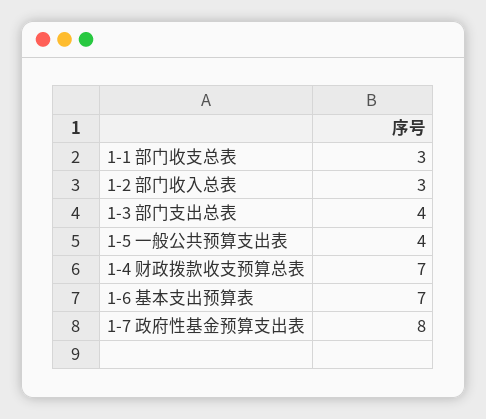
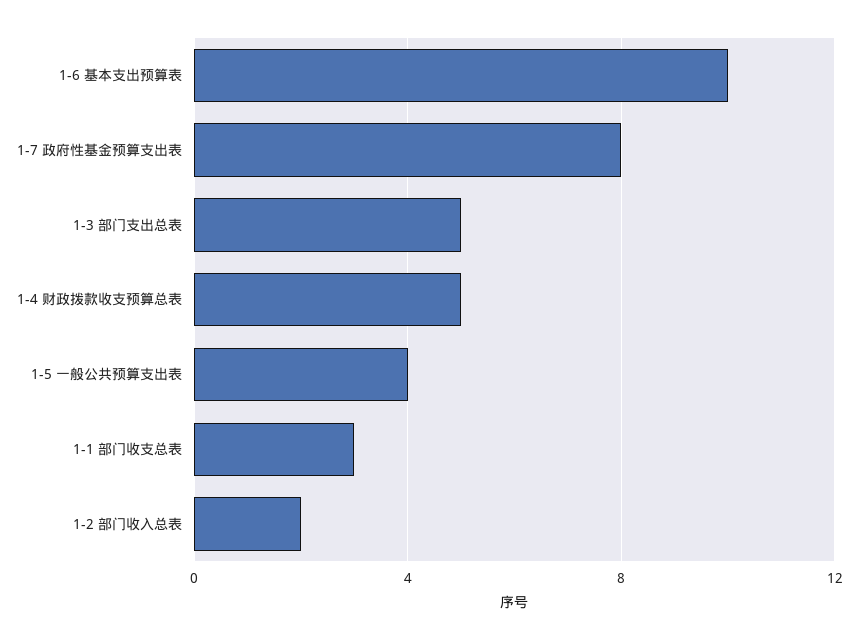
1-2 部门收入总表: 3 -> 2
1-3 部门支出总表: 4 -> 5
1-4 财政拨款收支预算总表: 7 -> 5
1-6 基本支出预算表: 7 -> 10

